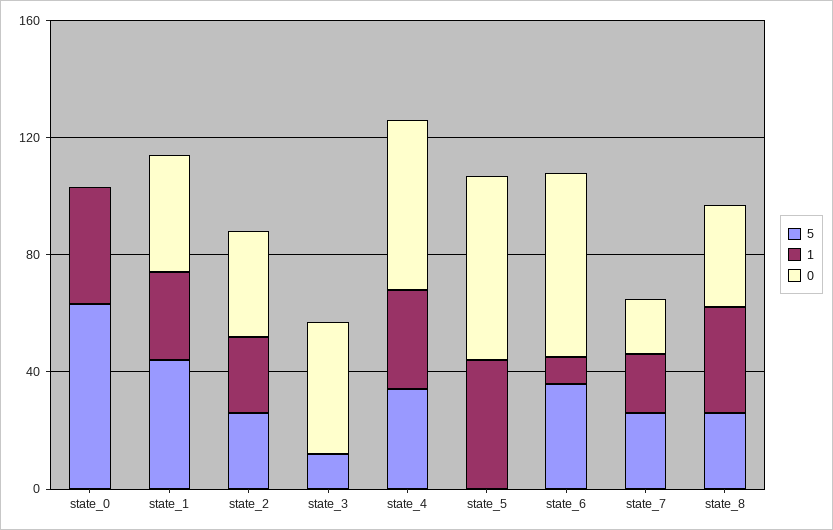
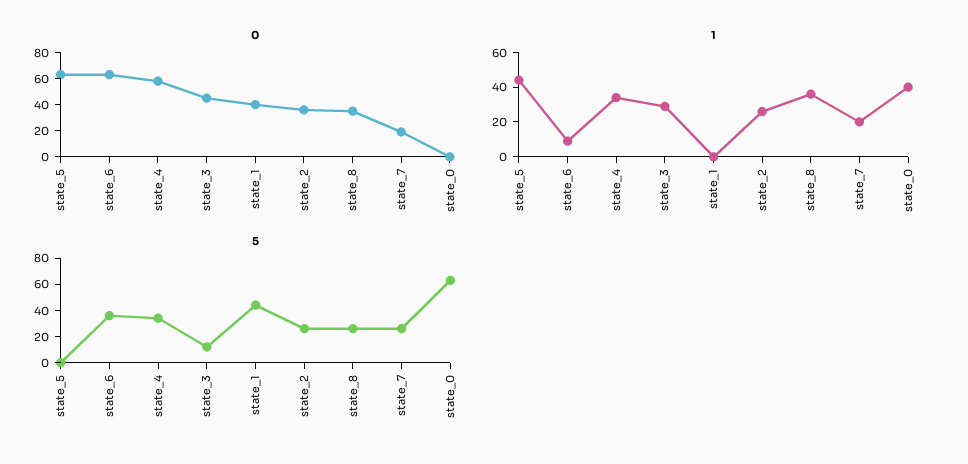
1, state_1: 30 -> 0
1, state_3: 0 -> 30

